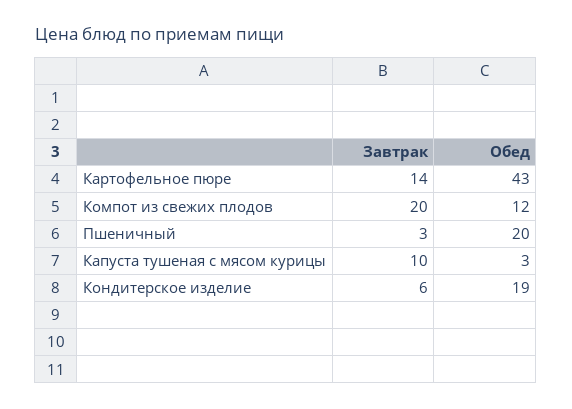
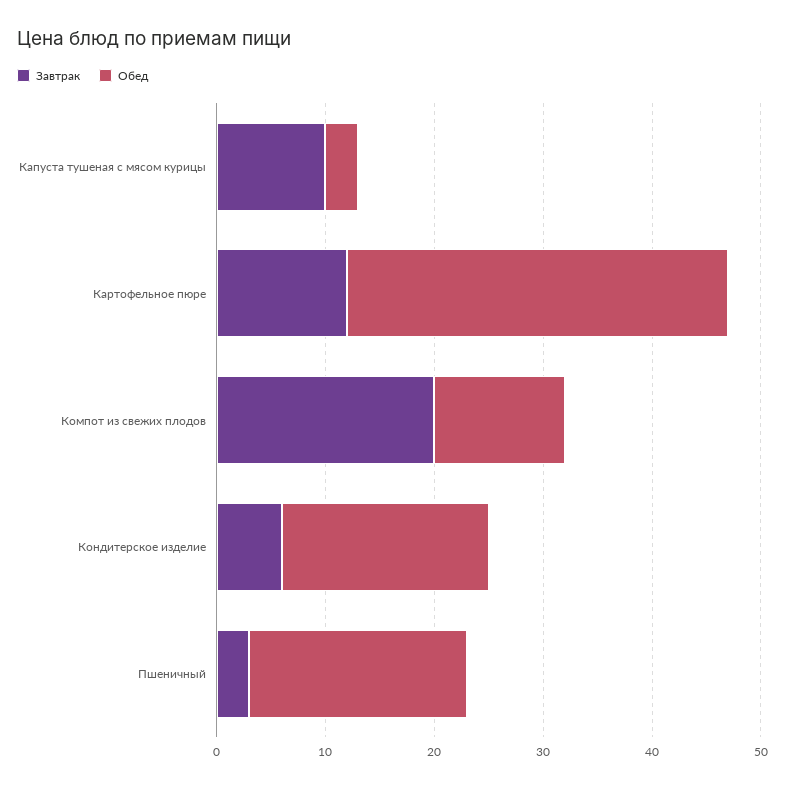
Завтрак, Картофельное пюре: 14 -> 12
Обед, Картофельное пюре: 43 -> 35

